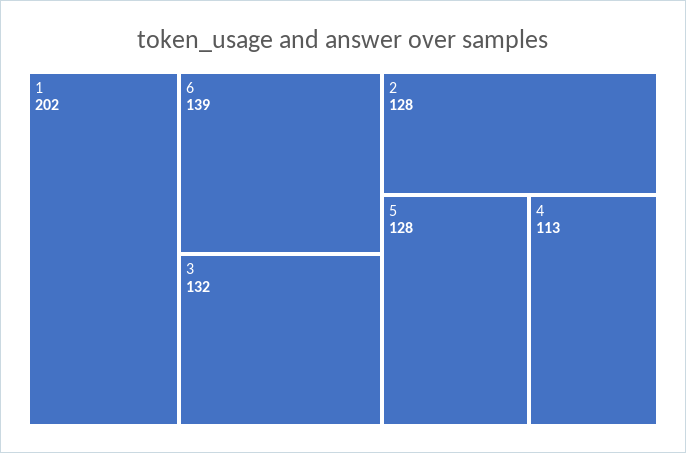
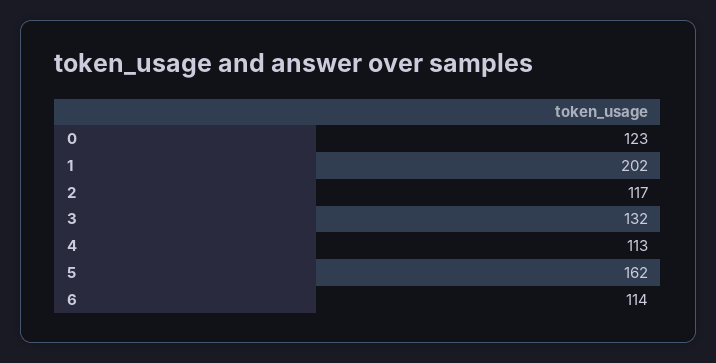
6: 139 -> 114
2: 128 -> 117
5: 128 -> 162
0: none -> 123

